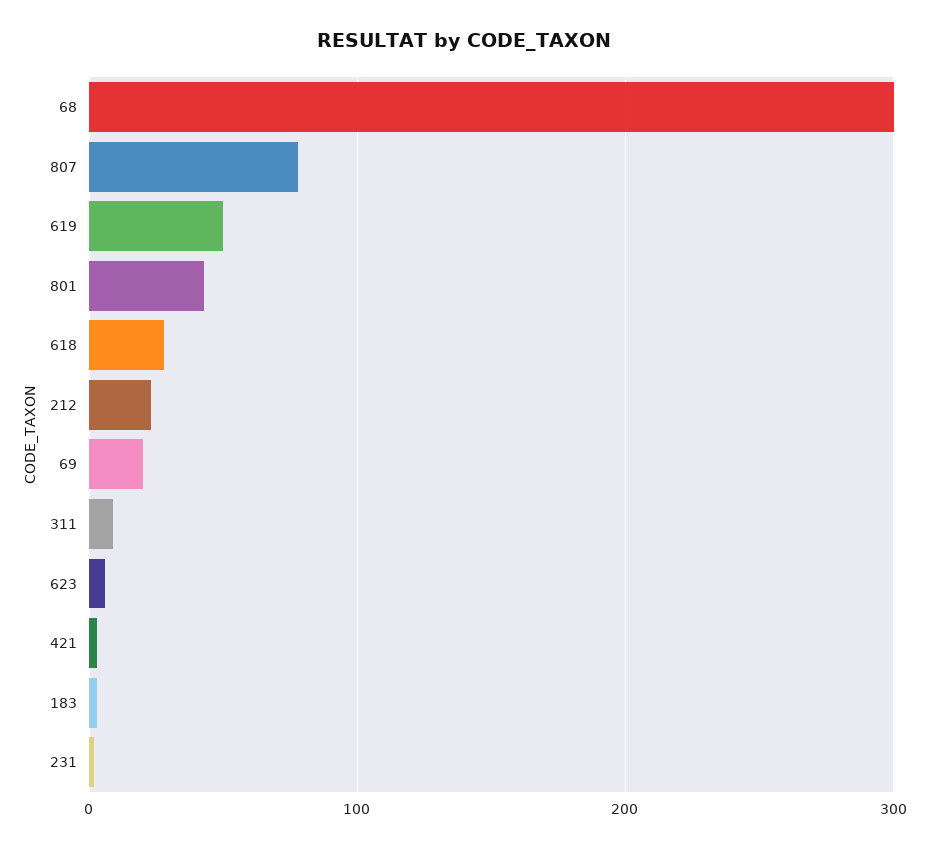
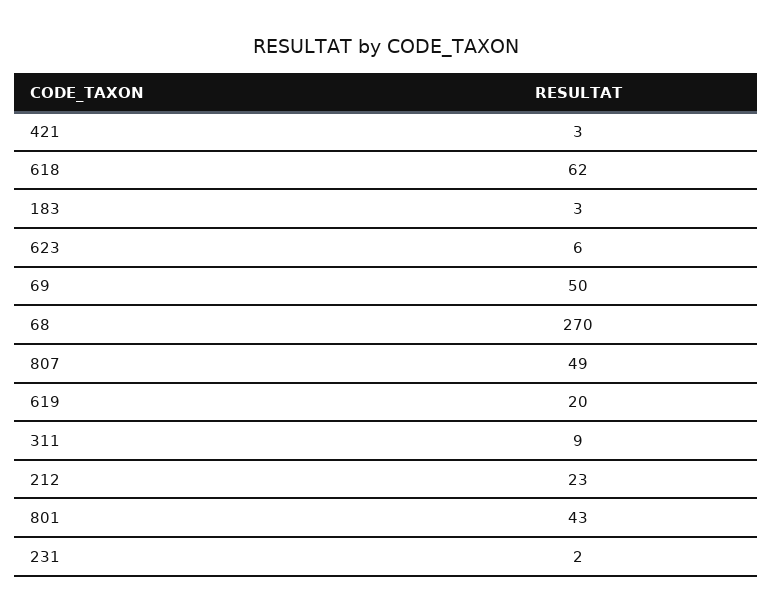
68: 300 -> 270
807: 80 -> 49
619: 50 -> 20
618: 30 -> 62
69: 20 -> 50

